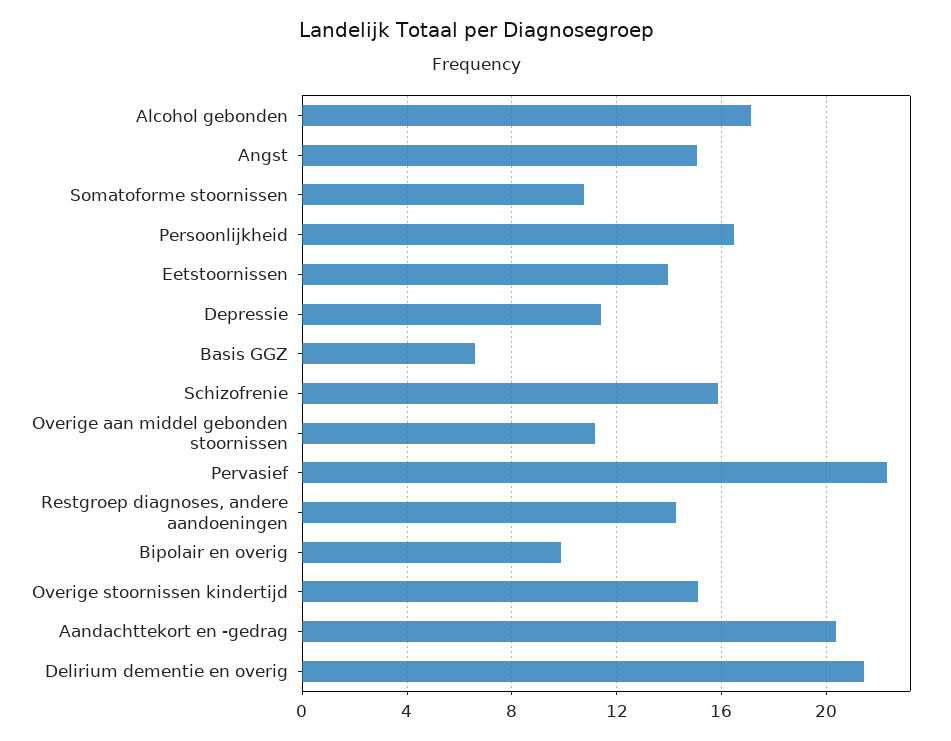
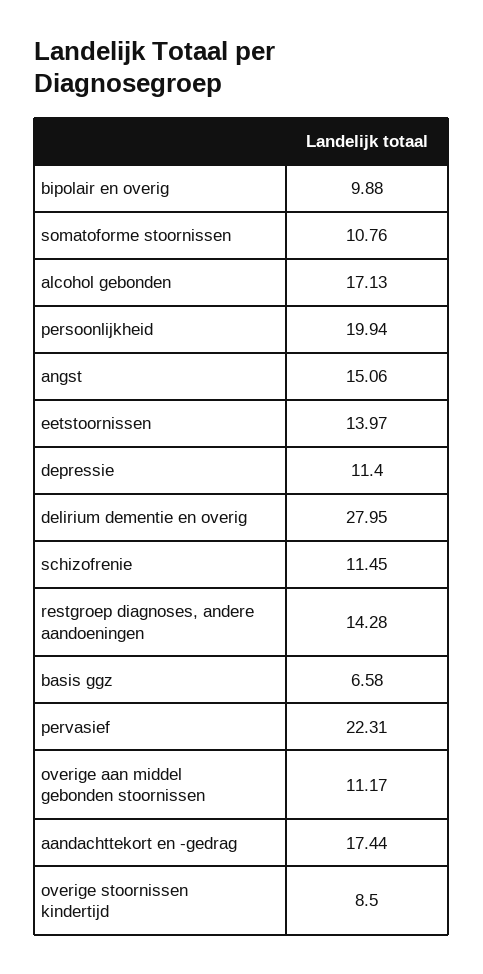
Persoonlijkheid: 16.5 -> 19.94
Schizofrenie: 16 -> 11.45
Overige stoornissen kindertijd: 15 -> 8.5
Aandachttekort en -gedrag: 20.5 -> 17.44
Delirium dementie en overig: 21.5 -> 27.95

